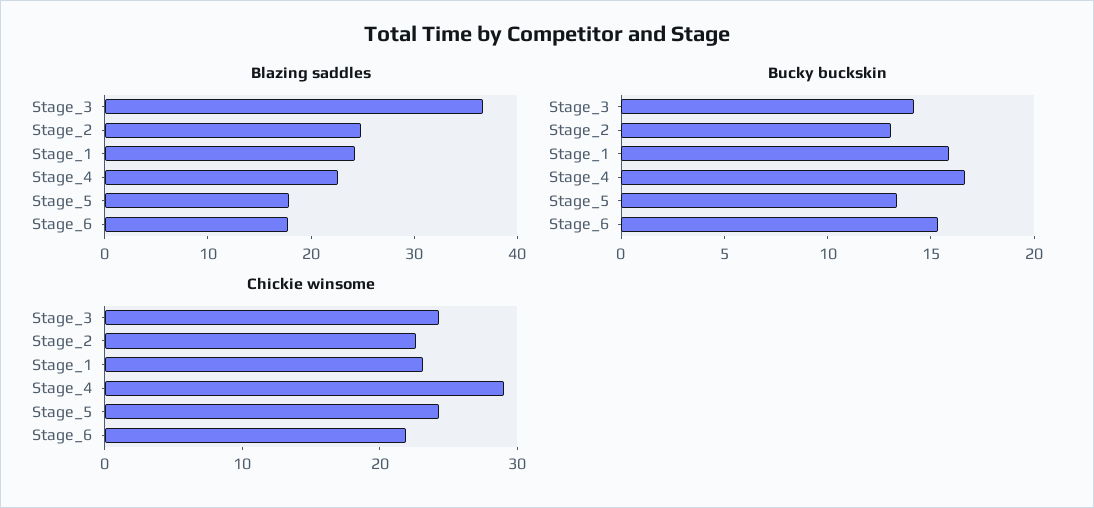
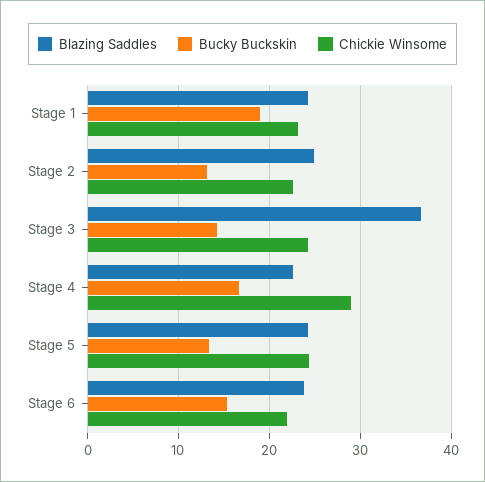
Blazing saddles, Stage_5: 18 -> 24
Blazing saddles, Stage_6: 18 -> 24
Bucky buckskin, Stage_1: 16 -> 19

